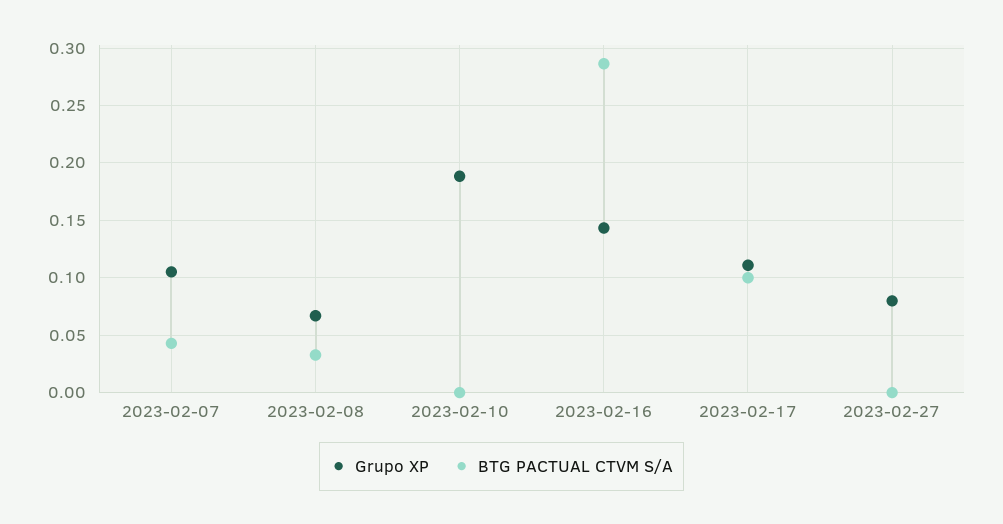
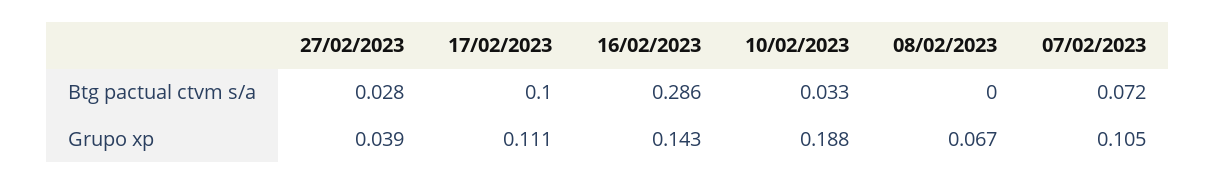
BTG PACTUAL CTVM S/A, 2023-02-07: 0.04 -> 0.072
BTG PACTUAL CTVM S/A, 2023-02-08: 0.03 -> 0
BTG PACTUAL CTVM S/A, 2023-02-10: 0 -> 0.033
Grupo XP, 2023-02-27: 0.08 -> 0.039
BTG PACTUAL CTVM S/A, 2023-02-27: 0 -> 0.028

